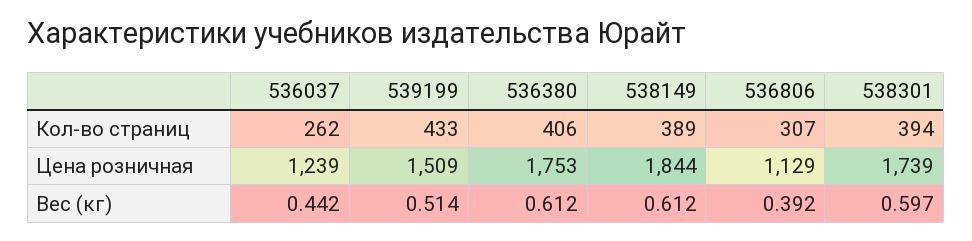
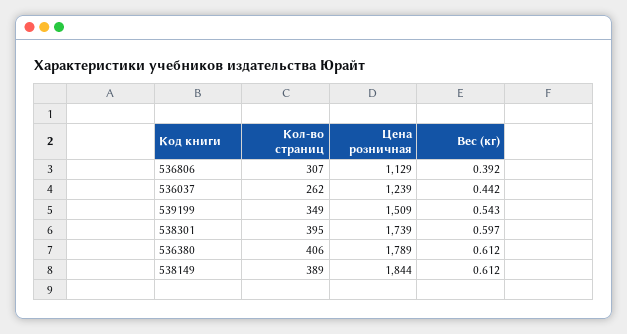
539199, Кол-во страниц: 433 -> 349
538301, Кол-во страниц: 394 -> 395
536380, Цена розничная: 1753 -> 1789
539199, Вес (кг): 0.514 -> 0.543

